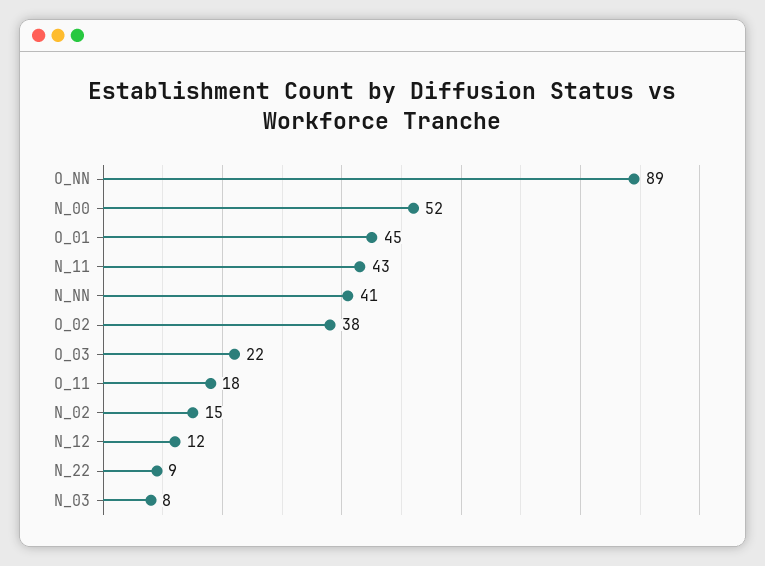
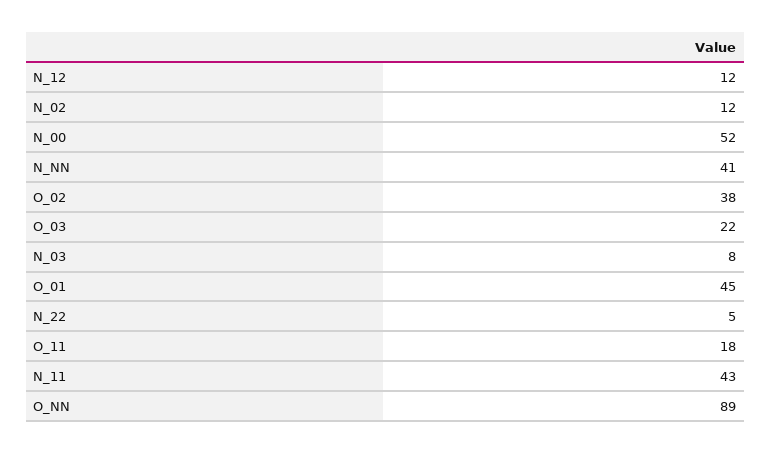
N_02: 15 -> 12
N_22: 9 -> 5

